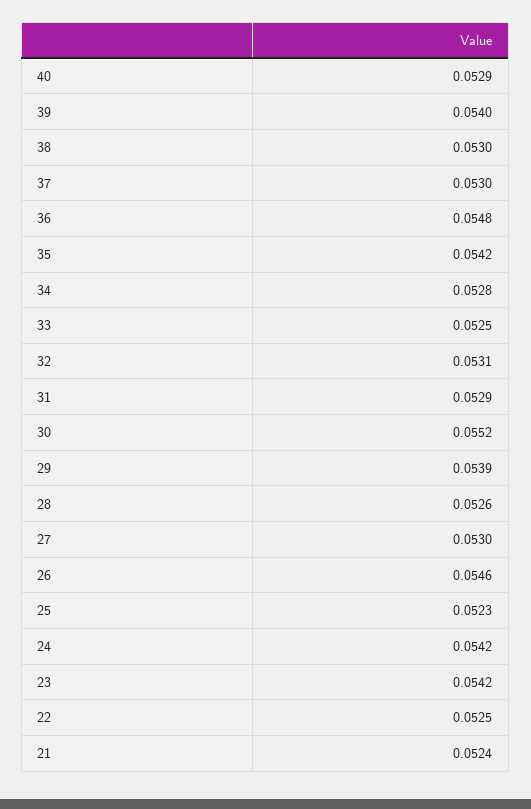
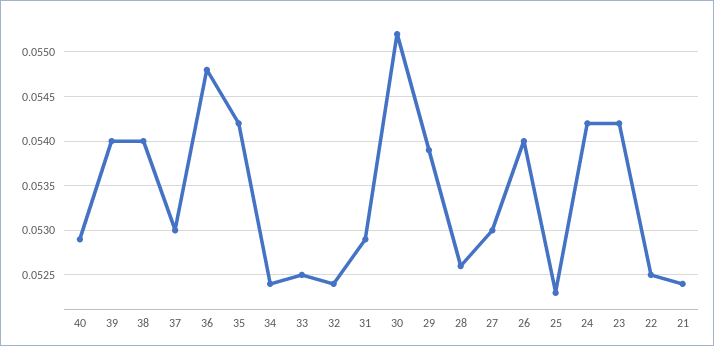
38: 0.053 -> 0.054
34: 0.0528 -> 0.0524
32: 0.0531 -> 0.0524
26: 0.0546 -> 0.054

